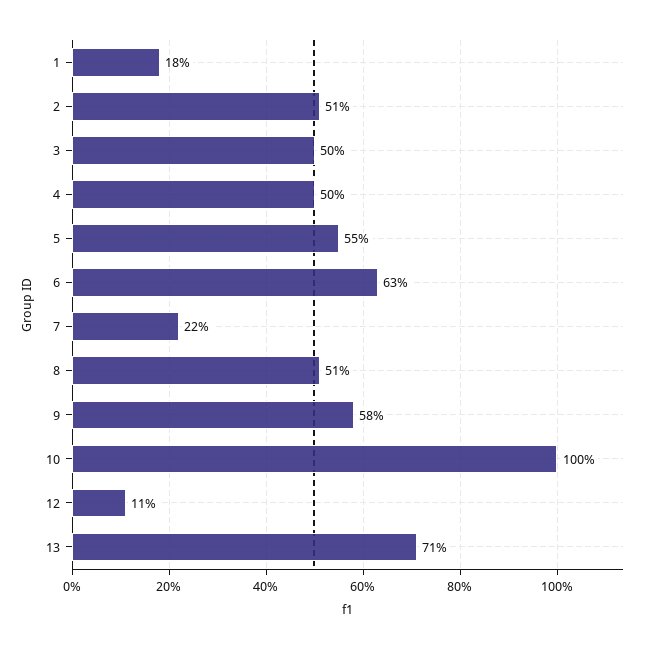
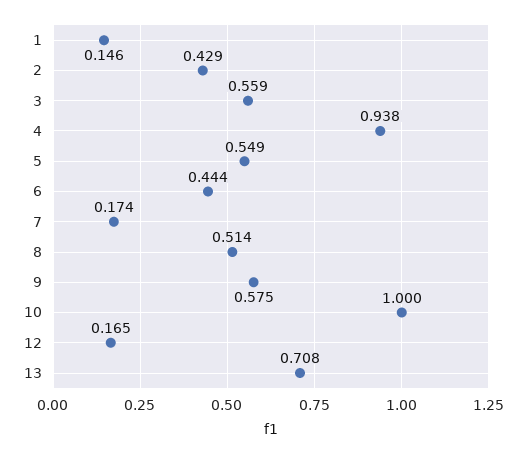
1: 0.18 -> 0.146
2: 0.51 -> 0.429
3: 0.5 -> 0.559
4: 0.5 -> 0.938
6: 0.63 -> 0.444
7: 0.22 -> 0.174
12: 0.11 -> 0.165

